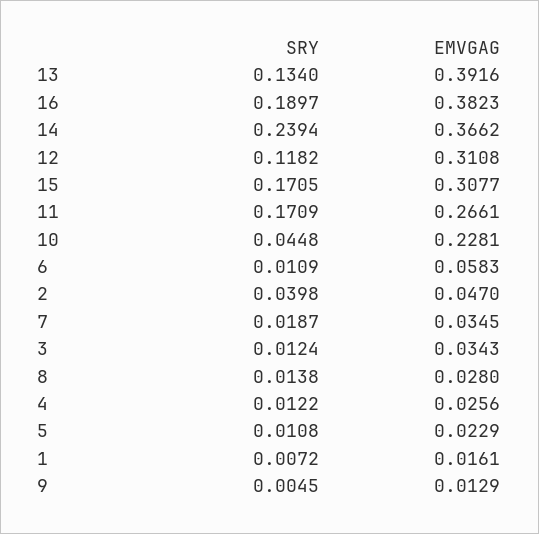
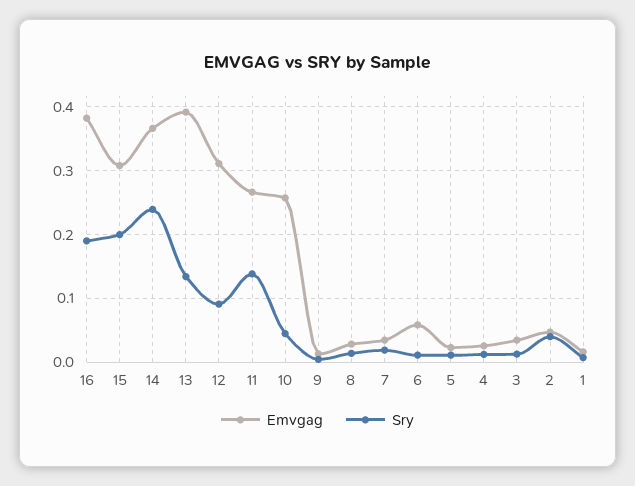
SRY, 12: 0.1182 -> 0.09
SRY, 15: 0.1705 -> 0.2
SRY, 11: 0.1709 -> 0.14
EMVGAG, 10: 0.2281 -> 0.26

